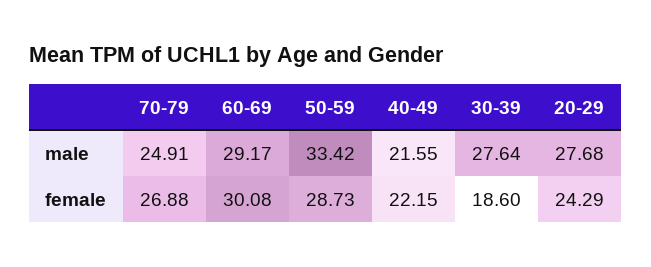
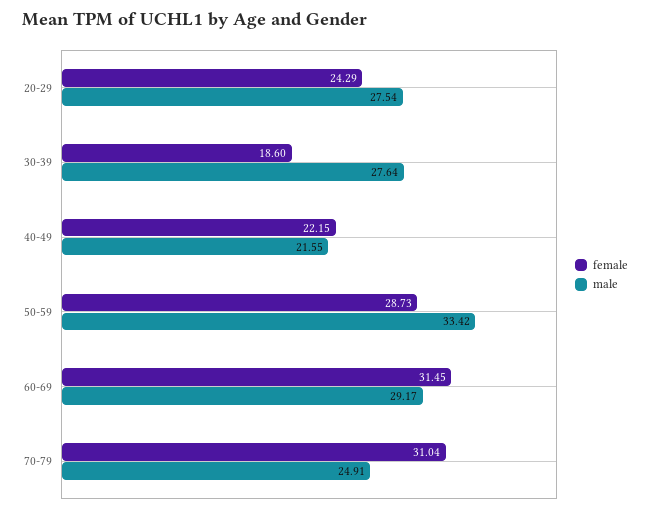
male, 20-29: 27.68 -> 27.54
female, 70-79: 26.88 -> 31.04
female, 60-69: 30.08 -> 31.45

